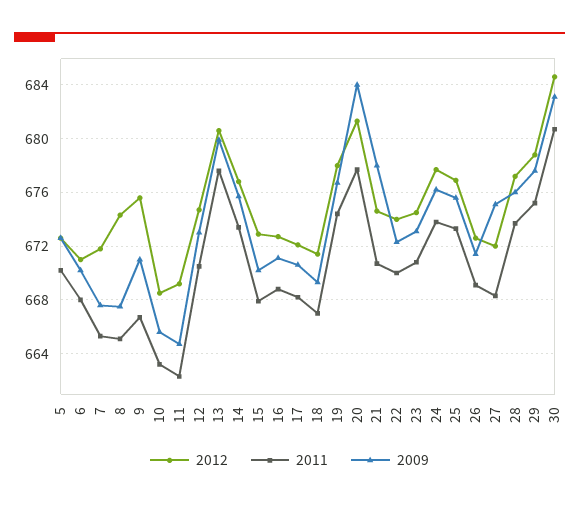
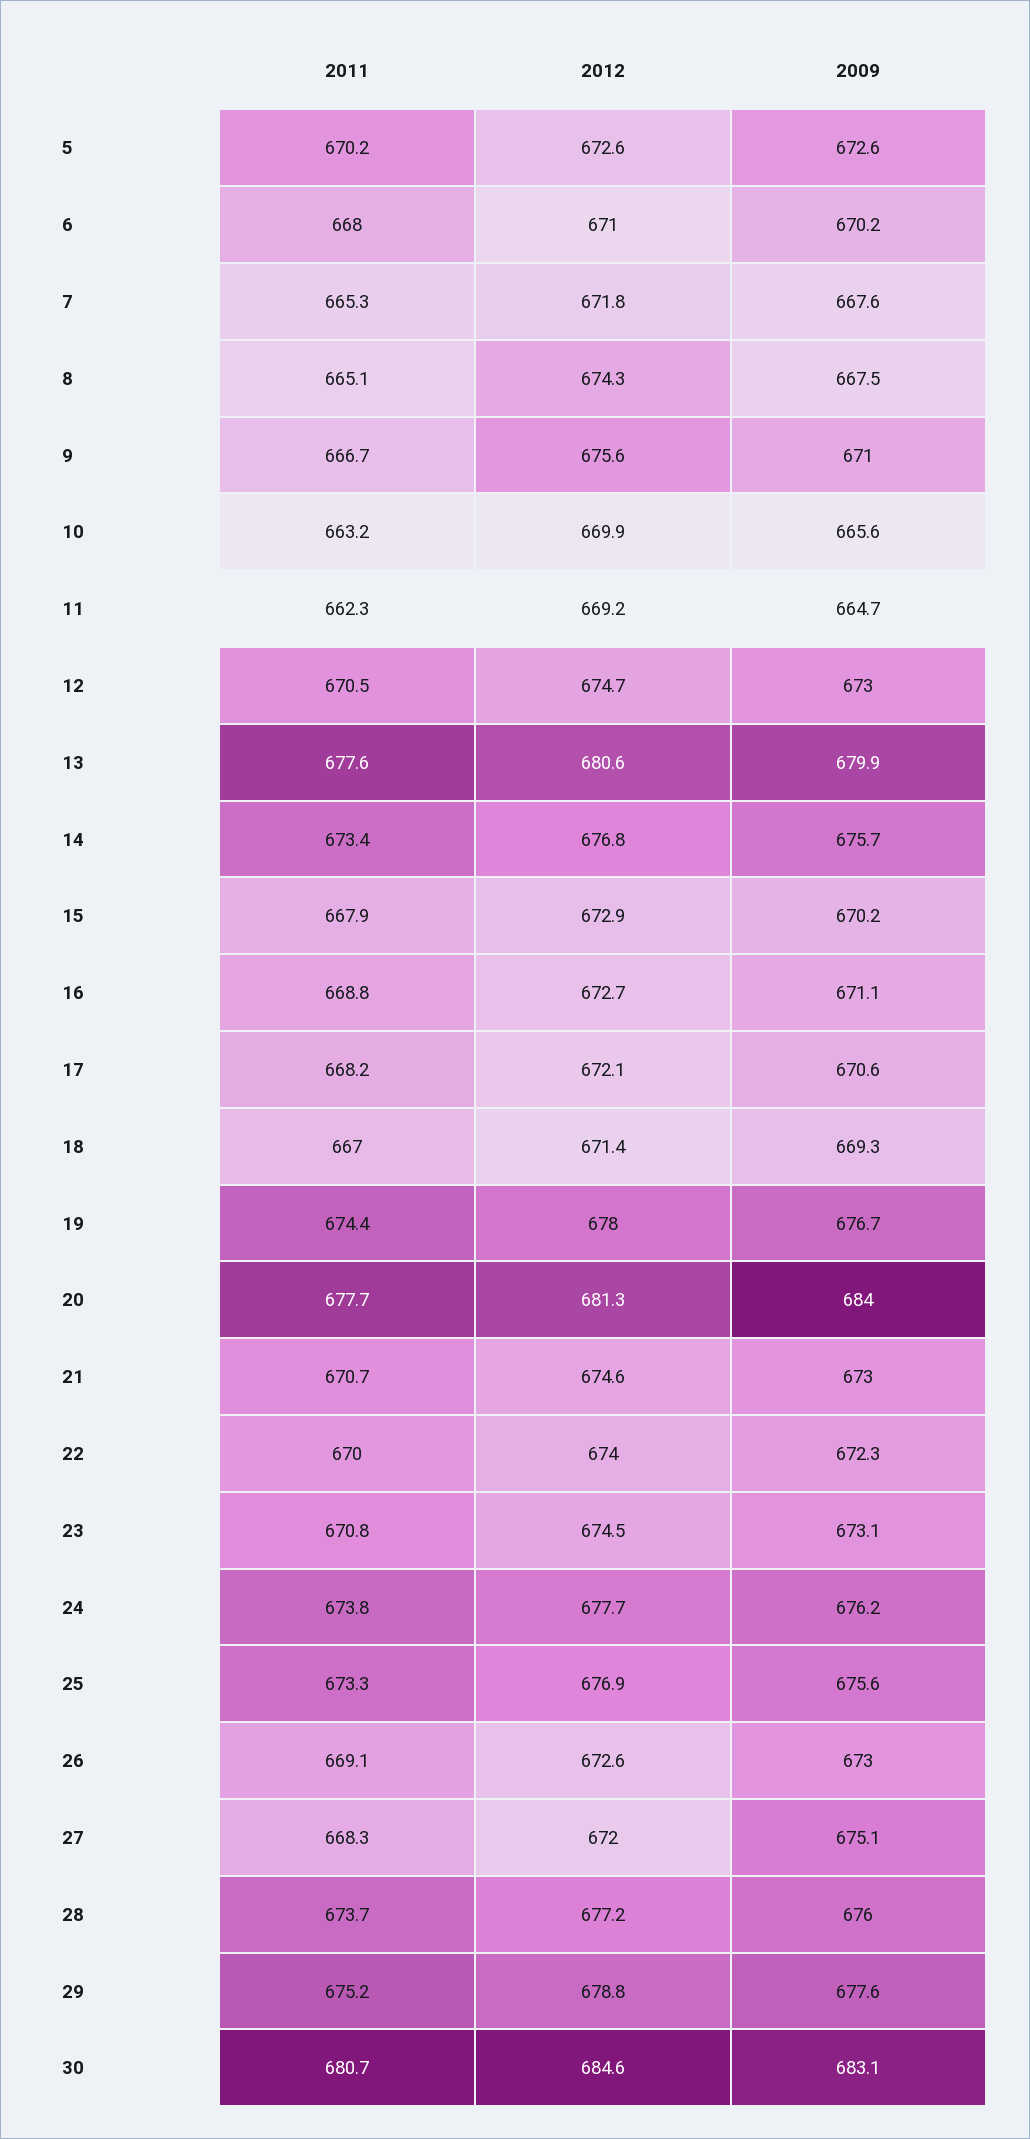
2012, 10: 668.5 -> 669.9
2009, 21: 678 -> 673
2009, 26: 671.5 -> 673

